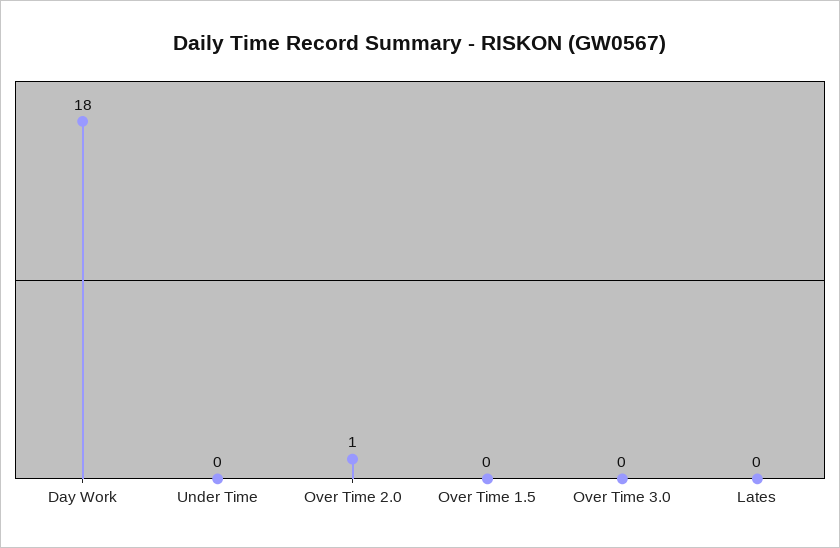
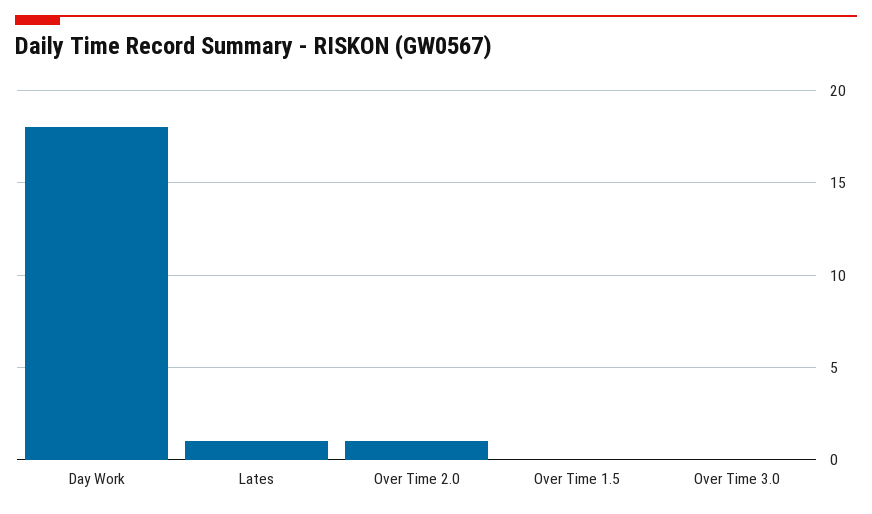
Under Time: 0 -> none
Lates: 0 -> 1

